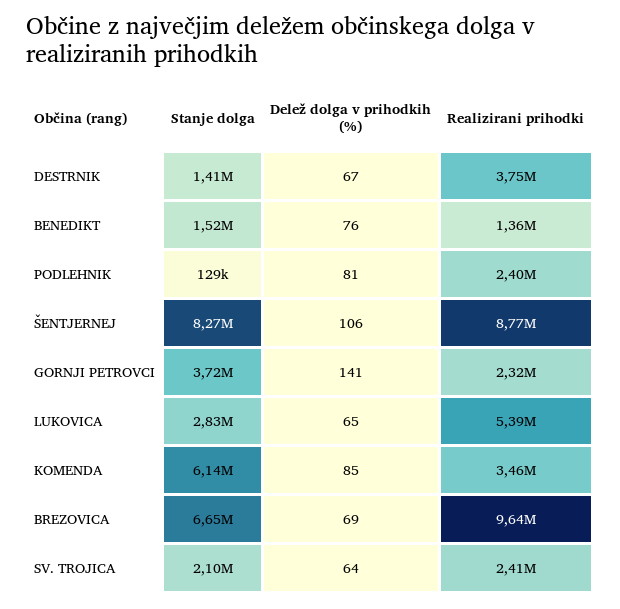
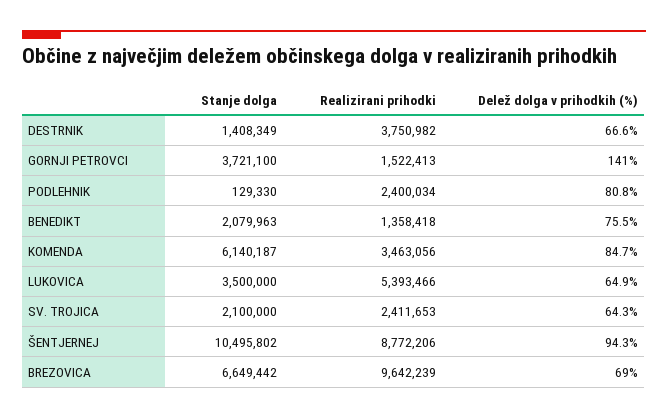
Stanje dolga, BENEDIKT: 1520000 -> 2079963
Stanje dolga, ŠENTJERNEJ: 8270000 -> 10495802
Delež dolga v prihodkih (%), ŠENTJERNEJ: 106 -> 94.3
Realizirani prihodki, GORNJI PETROVCI: 2320000 -> 1522413
Stanje dolga, LUKOVICA: 2830000 -> 3500000

